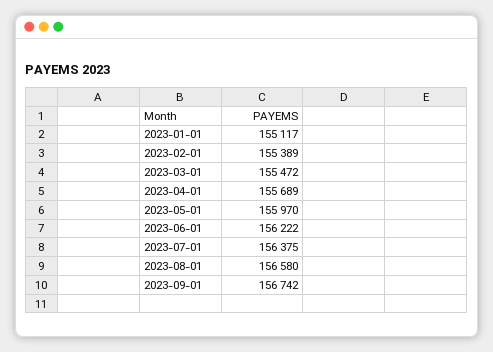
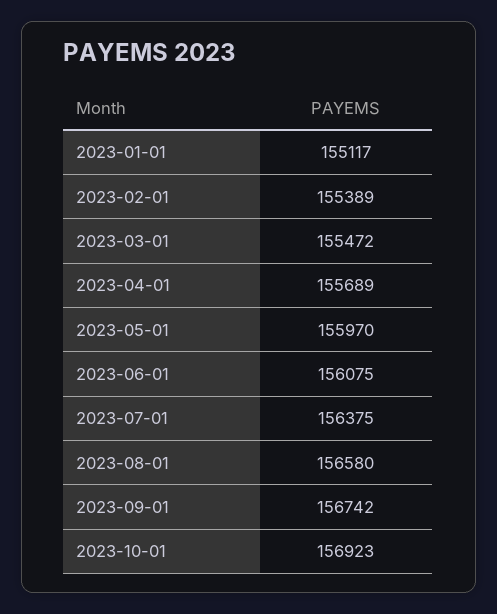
2023-06-01: 156222 -> 156075
2023-10-01: none -> 156923

